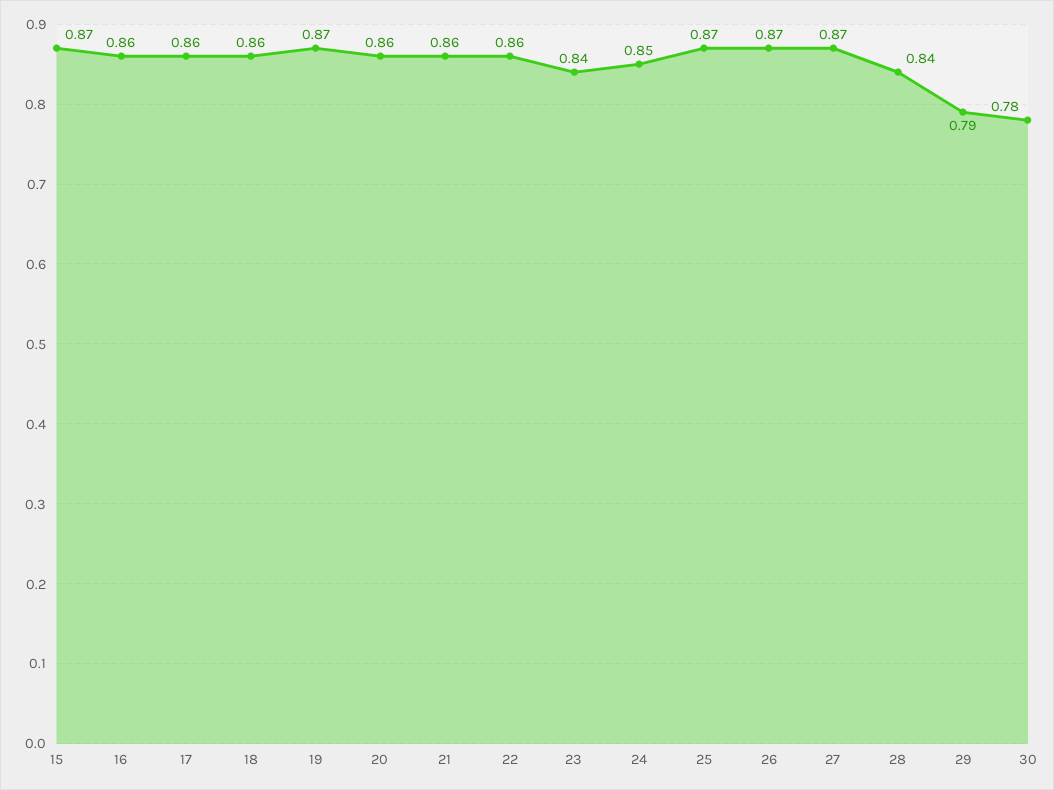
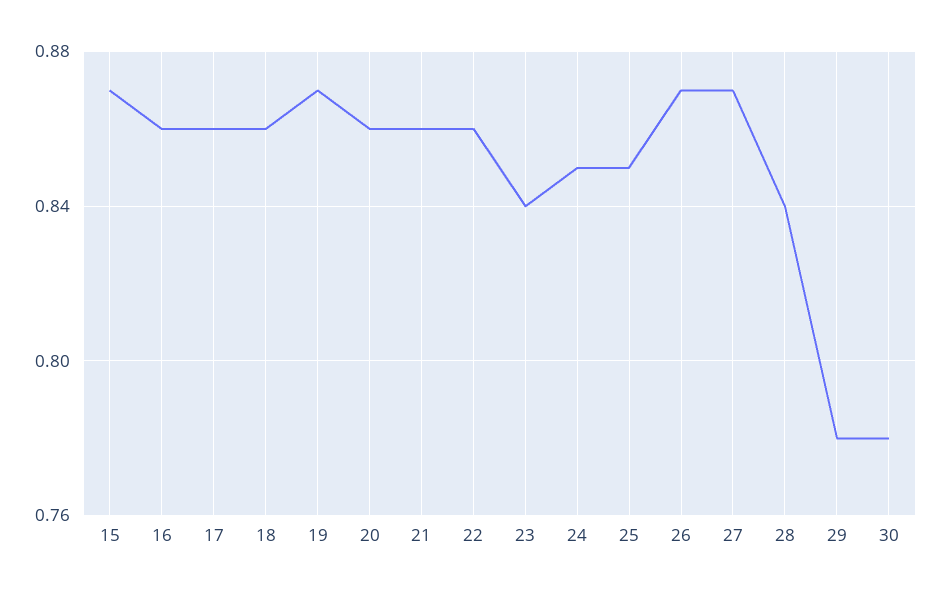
25: 0.87 -> 0.85
29: 0.79 -> 0.78

